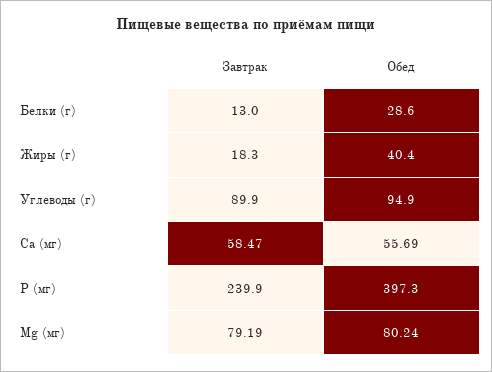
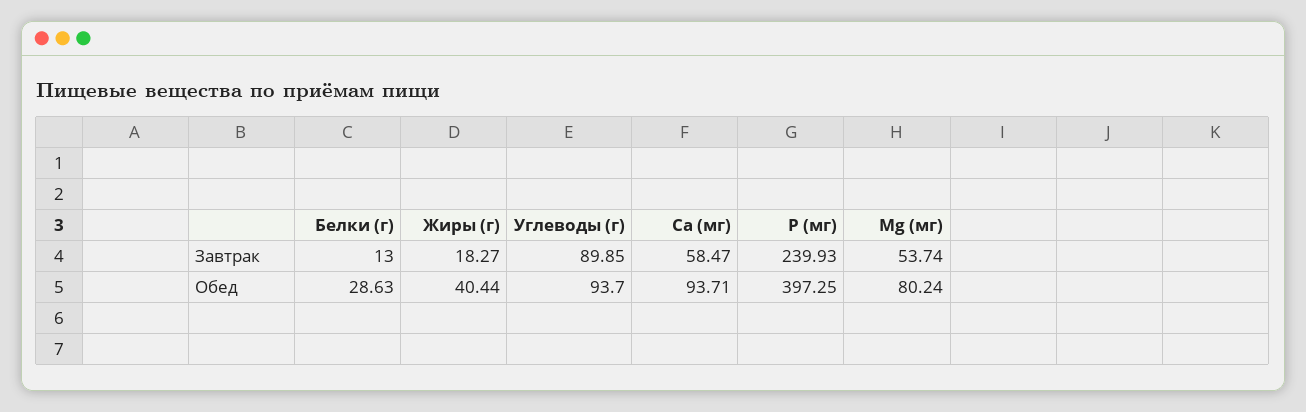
Обед, Углеводы (г): 94.9 -> 93.7
Обед, Ca (мг): 55.69 -> 93.71
Завтрак, Mg (мг): 79.19 -> 53.74

